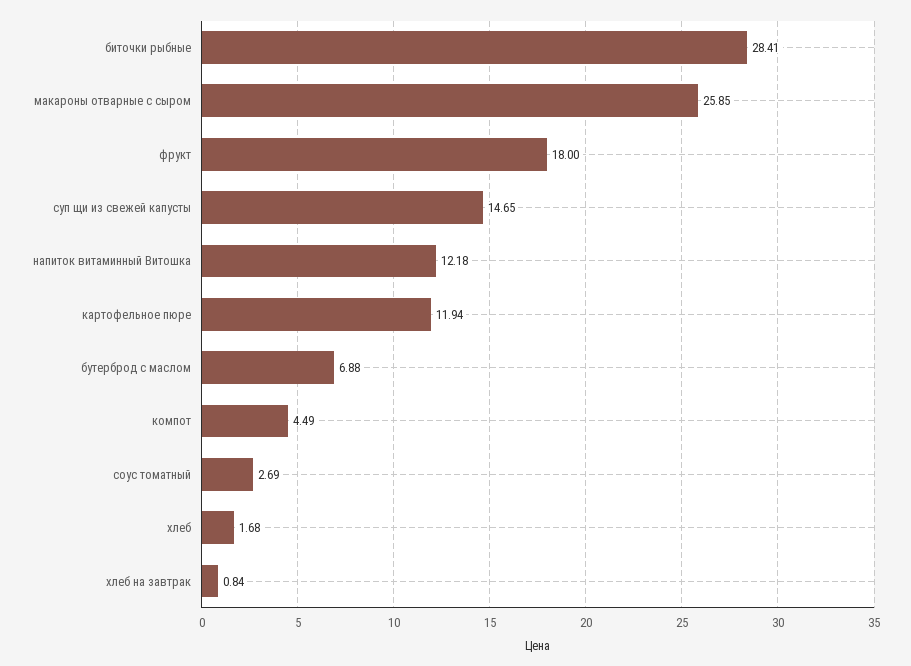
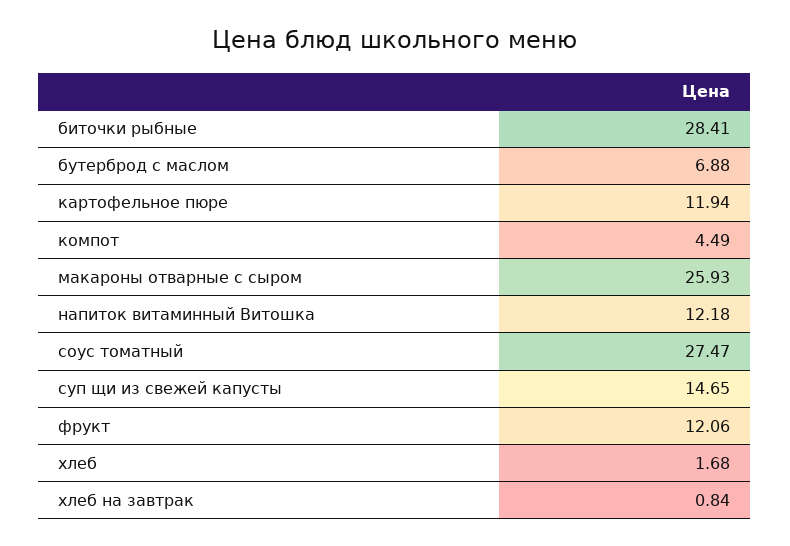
макароны отварные с сыром: 25.85 -> 25.93
фрукт: 18 -> 12.06
соус томатный: 2.69 -> 27.47

